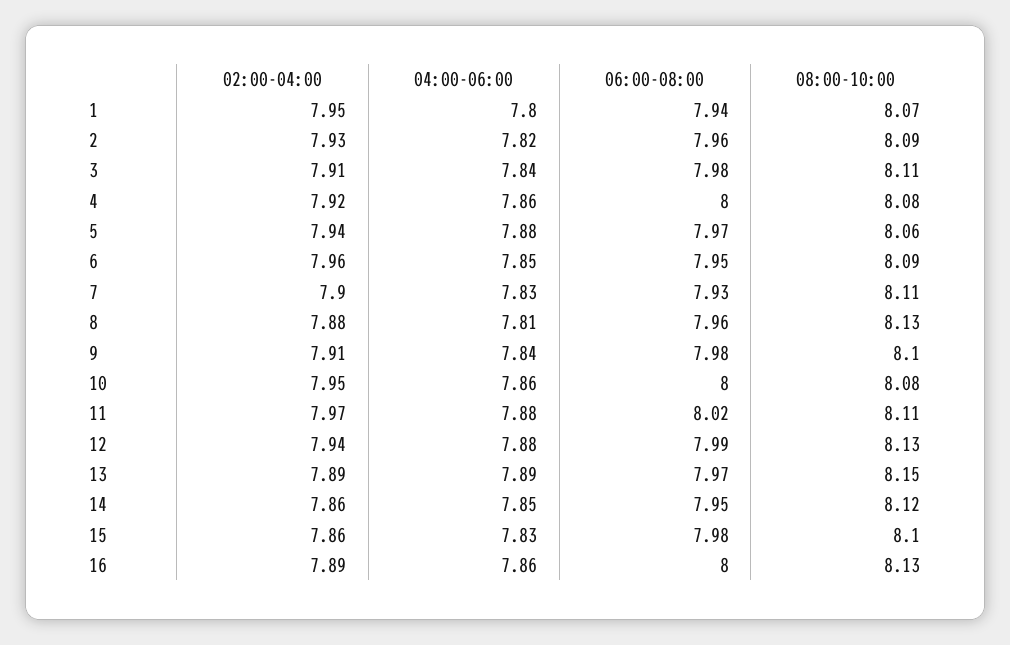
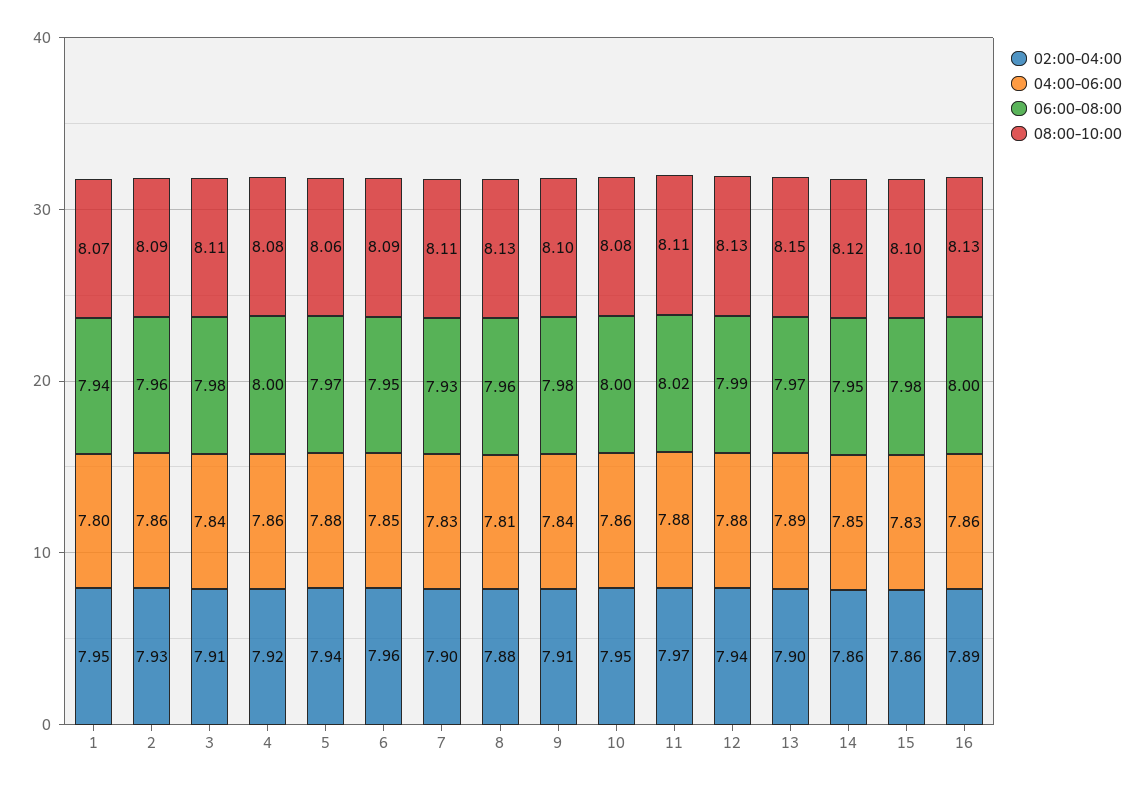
04:00-06:00, 2: 7.82 -> 7.86
02:00-04:00, 13: 7.89 -> 7.9

